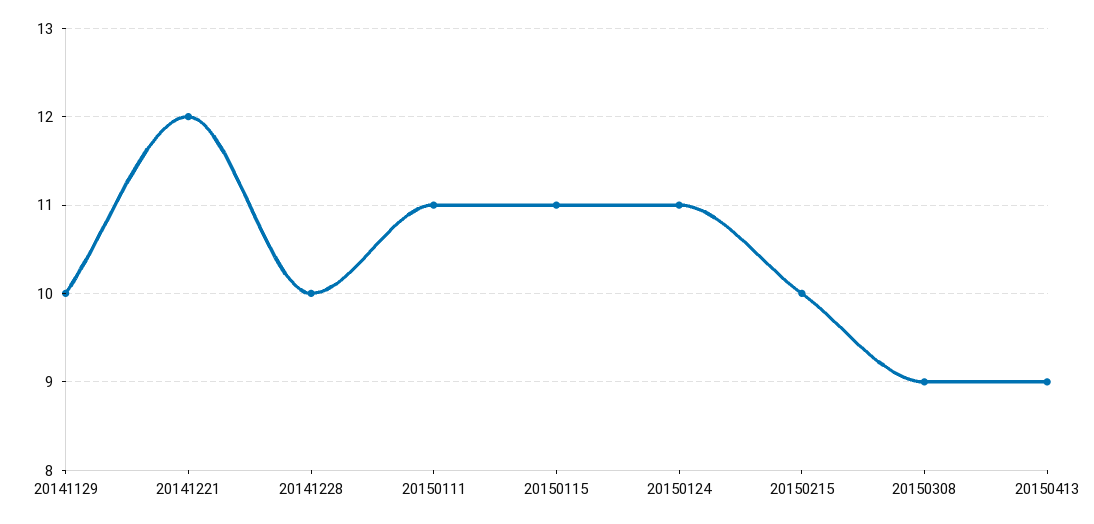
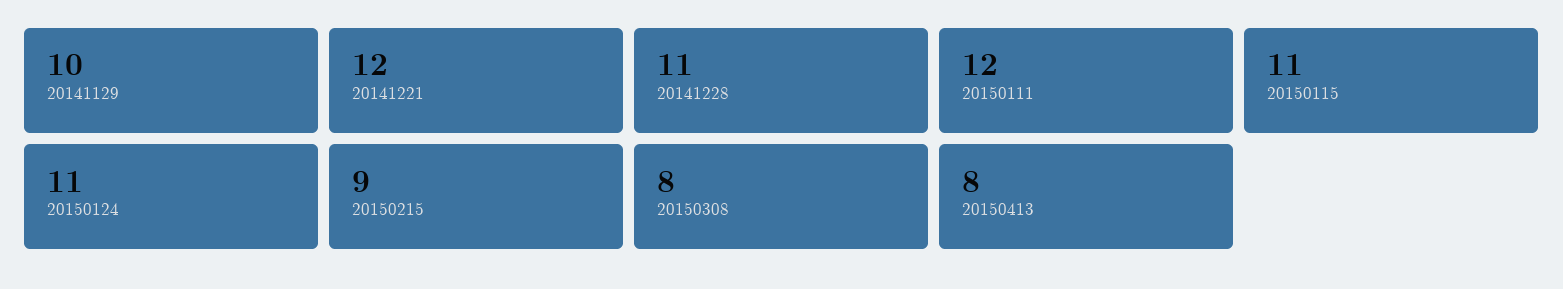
20141228: 10 -> 11
20150111: 11 -> 12
20150215: 10 -> 9
20150308: 9 -> 8
20150413: 9 -> 8

